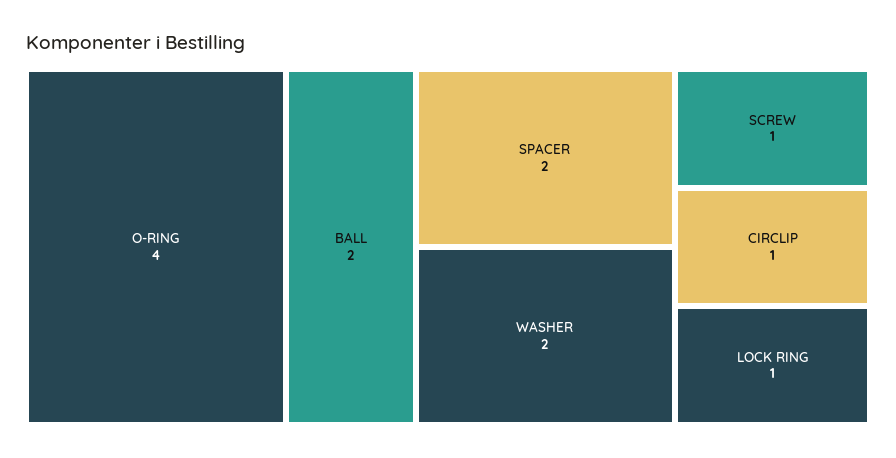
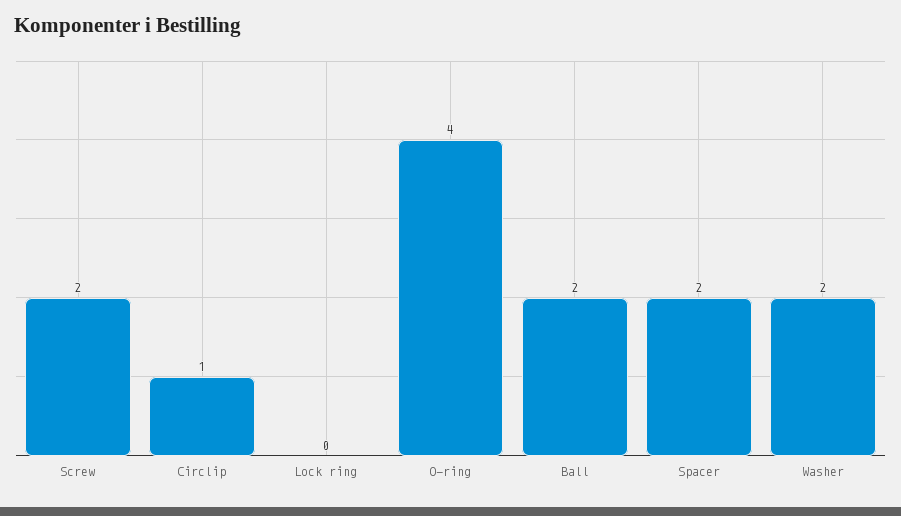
SCREW: 1 -> 2
LOCK RING: 1 -> 0

